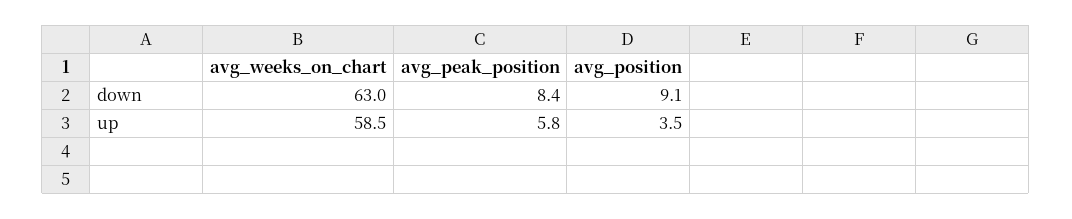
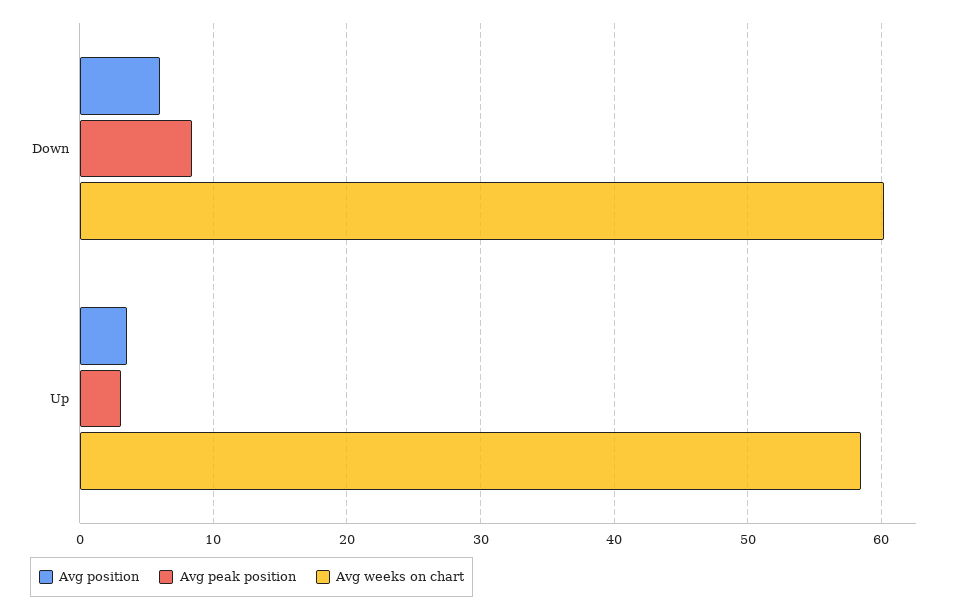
avg_weeks_on_chart, down: 63 -> 60
avg_position, down: 9.1 -> 6
avg_peak_position, up: 5.8 -> 3

